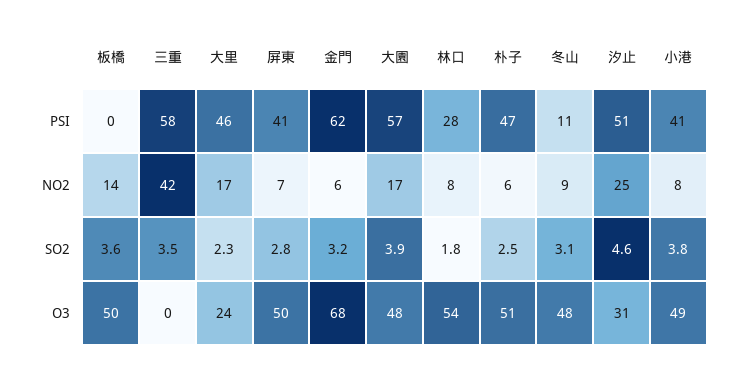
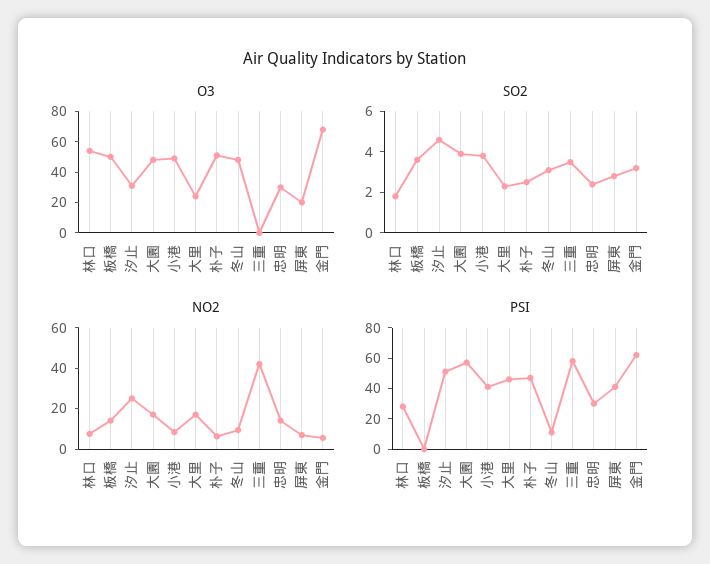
O3, 屏東: 50 -> 20
O3, 忠明: none -> 30
SO2, 忠明: none -> 2.5
NO2, 忠明: none -> 15
PSI, 忠明: none -> 30

